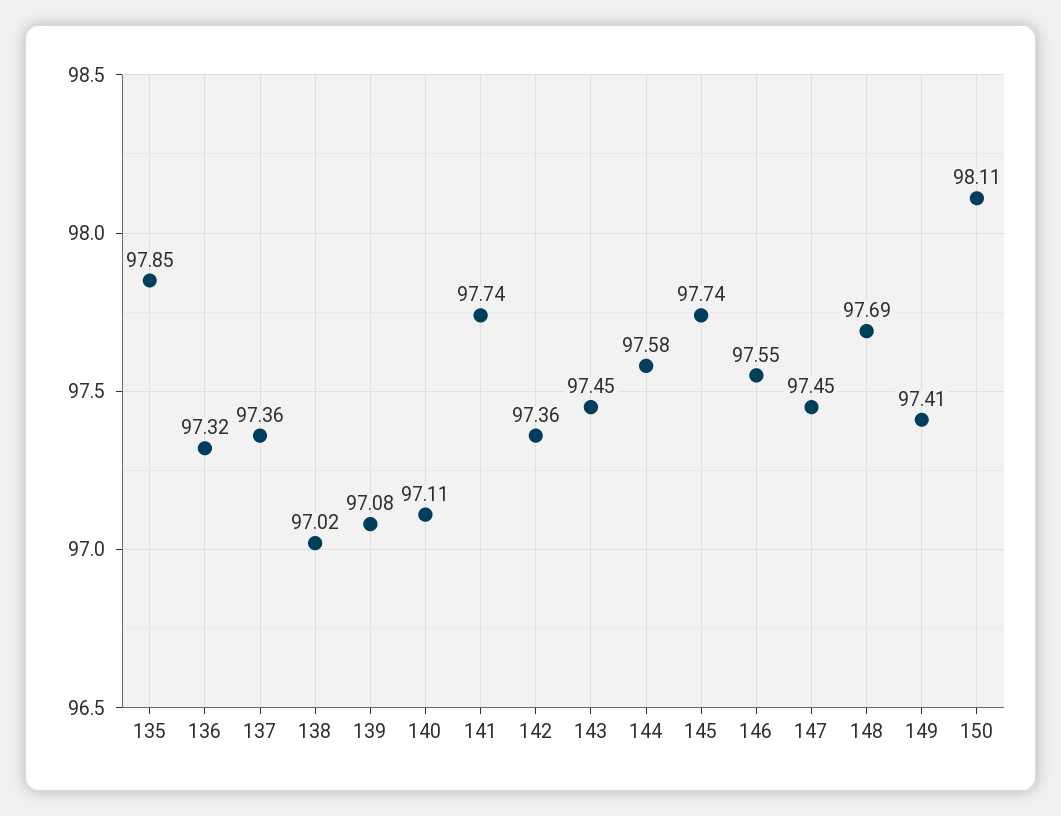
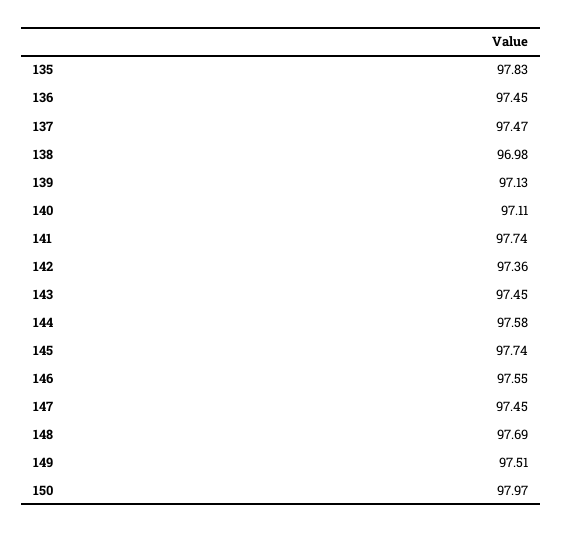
135: 97.85 -> 97.83
136: 97.32 -> 97.45
137: 97.36 -> 97.47
138: 97.02 -> 96.98
139: 97.08 -> 97.13
149: 97.41 -> 97.51
150: 98.11 -> 97.97

